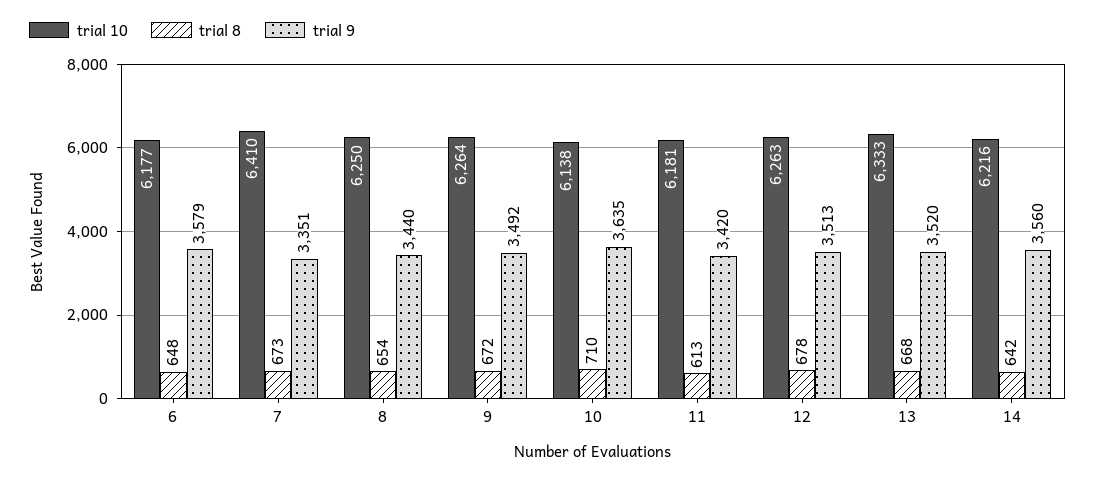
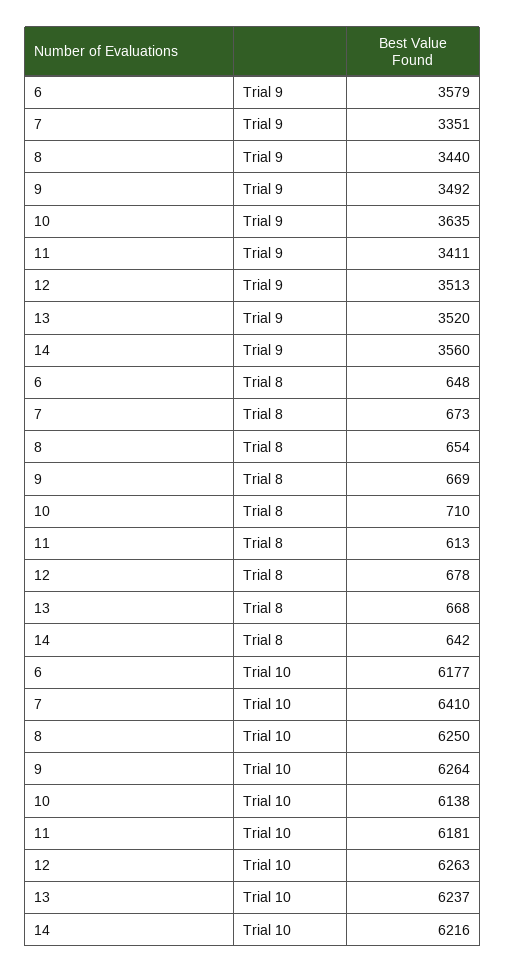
trial 8, 9: 672 -> 669
trial 9, 11: 3420 -> 3411
trial 10, 13: 6333 -> 6237

